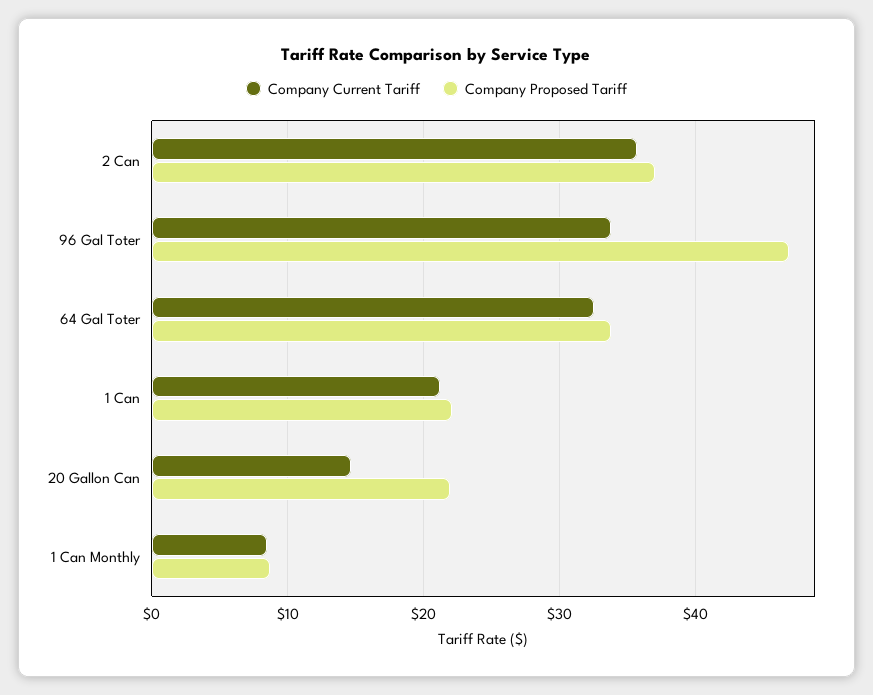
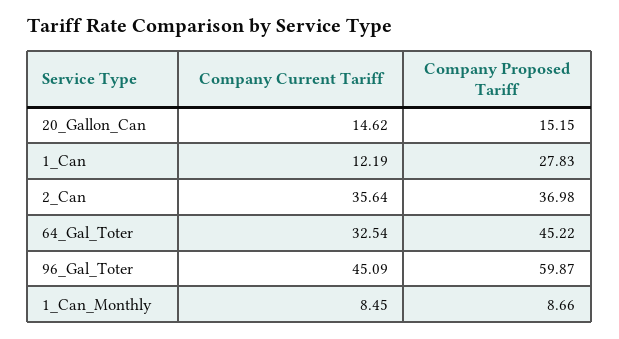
Company Current Tariff, 96 Gal Toter: 34 -> 45.09
Company Proposed Tariff, 96 Gal Toter: 47 -> 59.87
Company Proposed Tariff, 64 Gal Toter: 34 -> 45.22
Company Current Tariff, 1 Can: 21 -> 12.19
Company Proposed Tariff, 1 Can: 22 -> 27.83
Company Proposed Tariff, 20 Gallon Can: 22 -> 15.15

